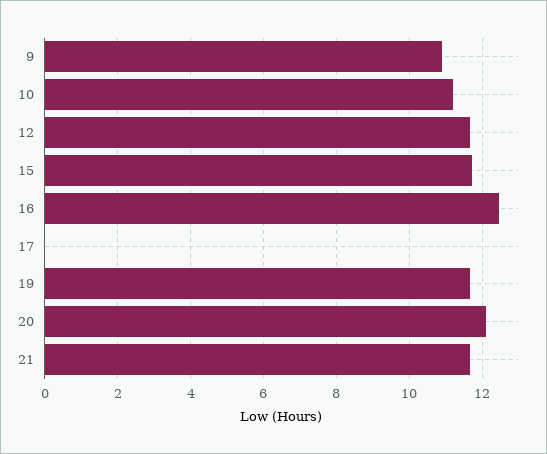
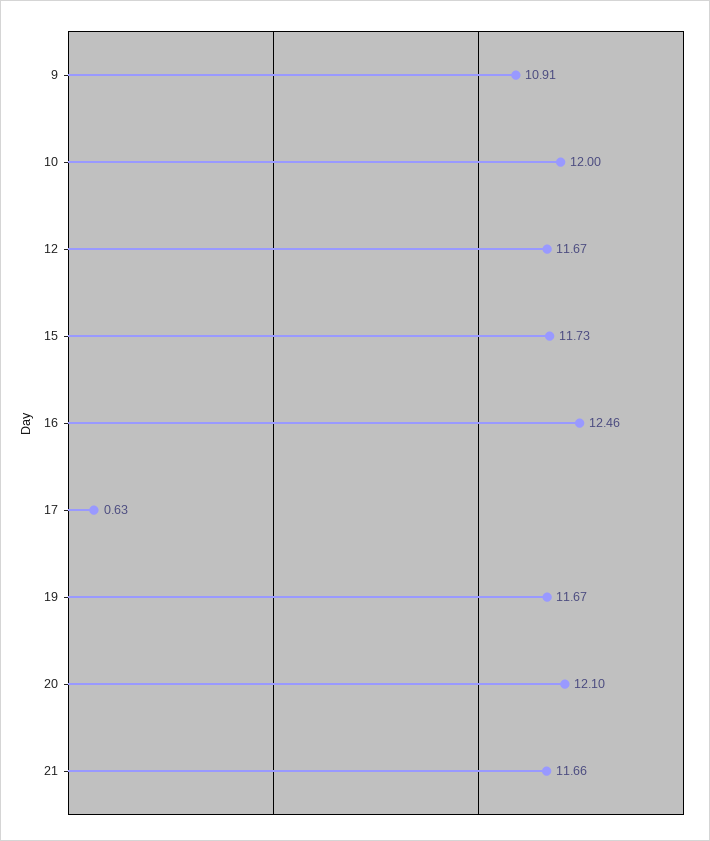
10: 11.2 -> 12
17: 0 -> 0.63

